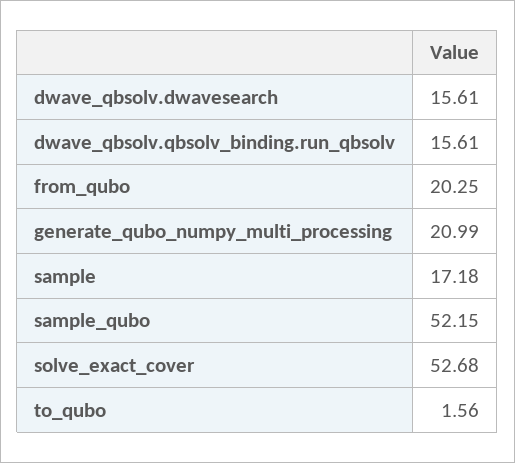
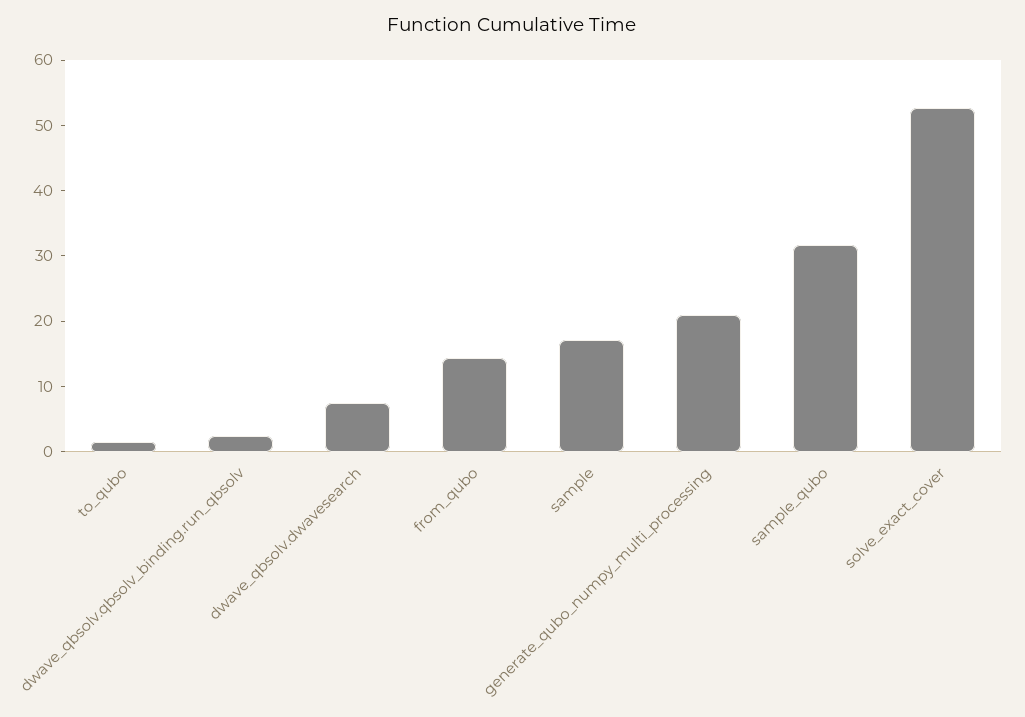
dwave_qbsolv.dwavesearch: 15.61 -> 8
dwave_qbsolv.qbsolv_binding.run_qbsolv: 15.61 -> 2
from_qubo: 20.25 -> 14
sample_qubo: 52.15 -> 32

